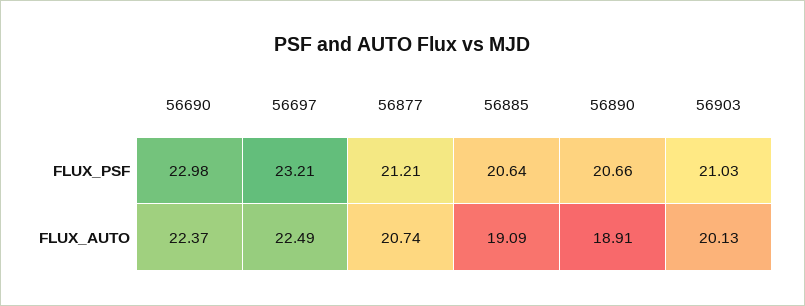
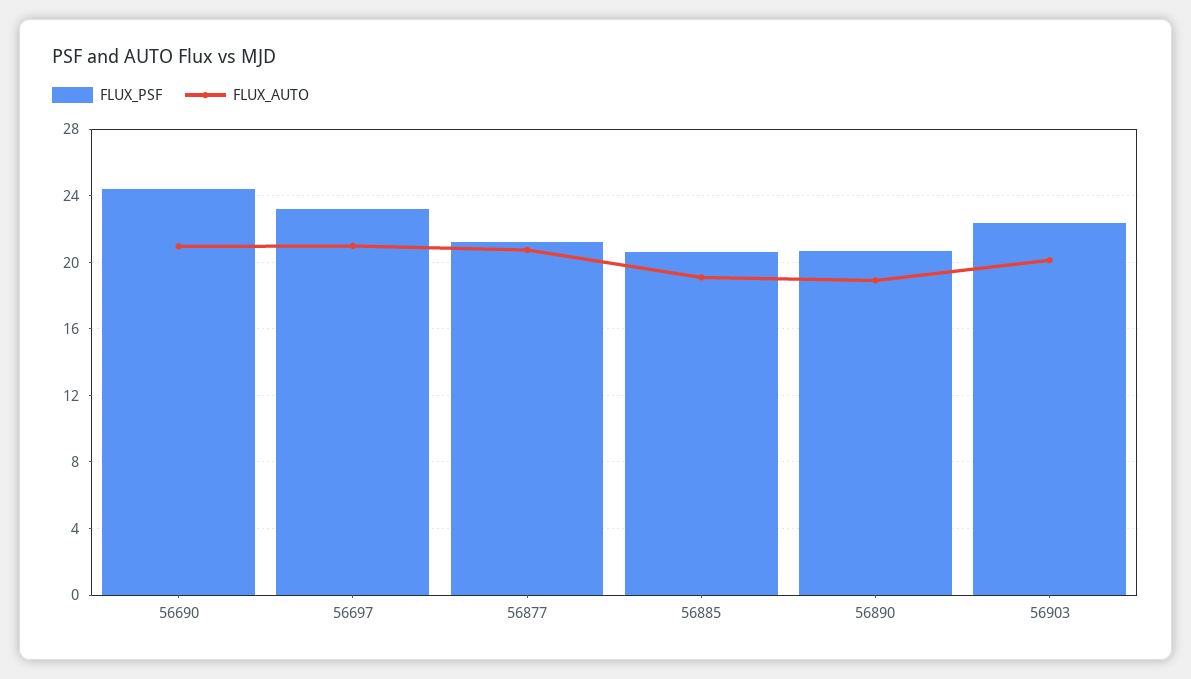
FLUX_PSF, 56690: 22.98 -> 24.5
FLUX_PSF, 56903: 21.03 -> 22.5
FLUX_AUTO, 56690: 22.37 -> 21
FLUX_AUTO, 56697: 22.49 -> 21

